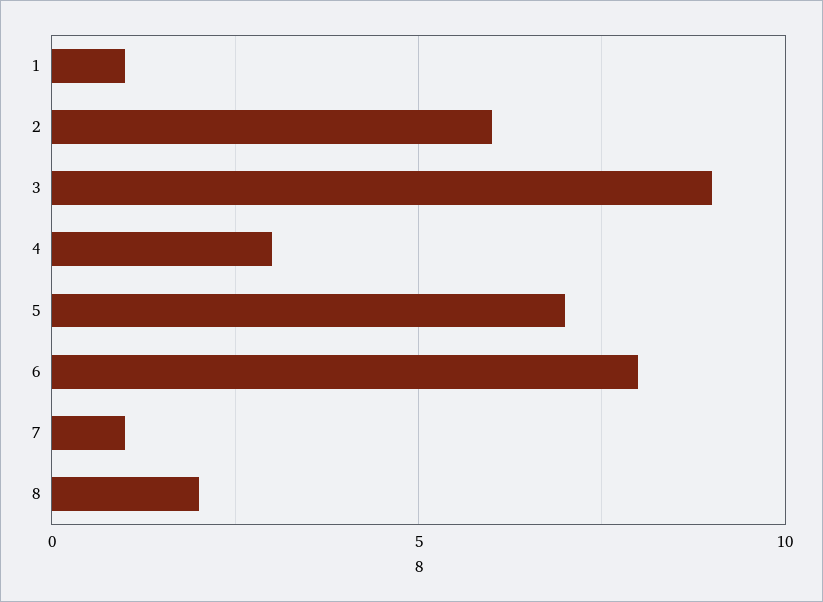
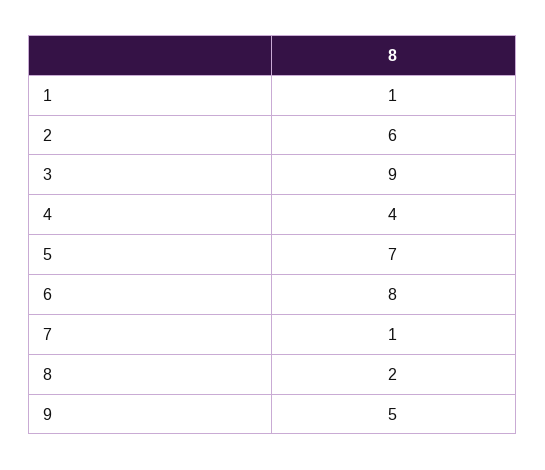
4: 3 -> 4
9: none -> 5

